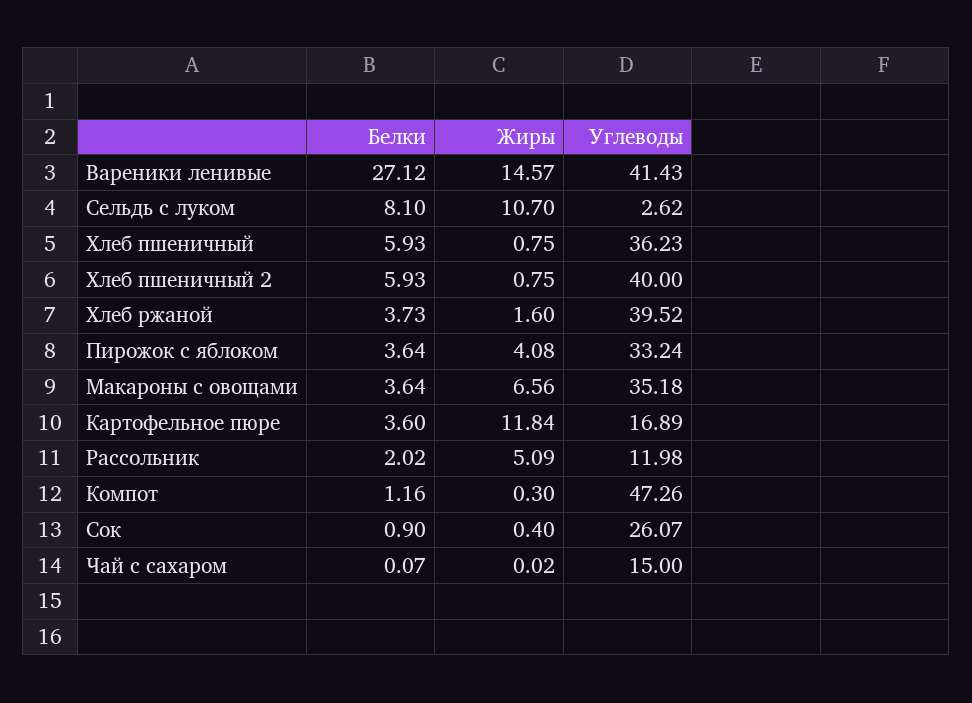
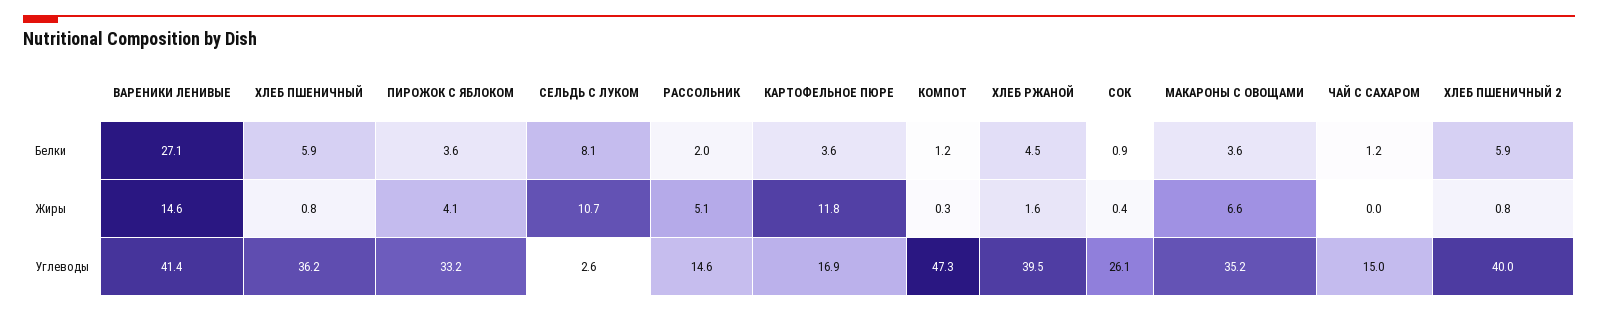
Белки, Хлеб ржаной: 3.73 -> 4.5
Углеводы, Рассольник: 11.98 -> 14.6
Белки, Чай с сахаром: 0.07 -> 1.2

